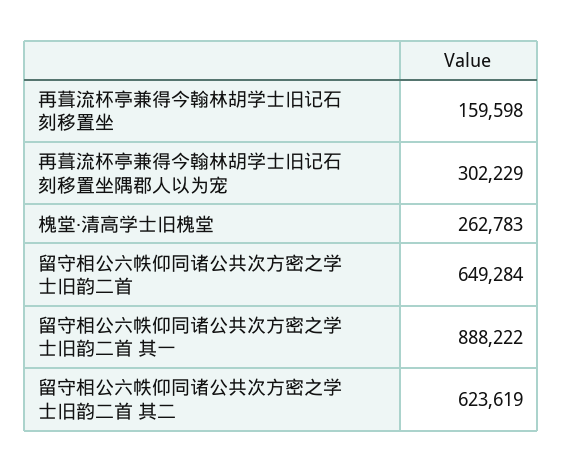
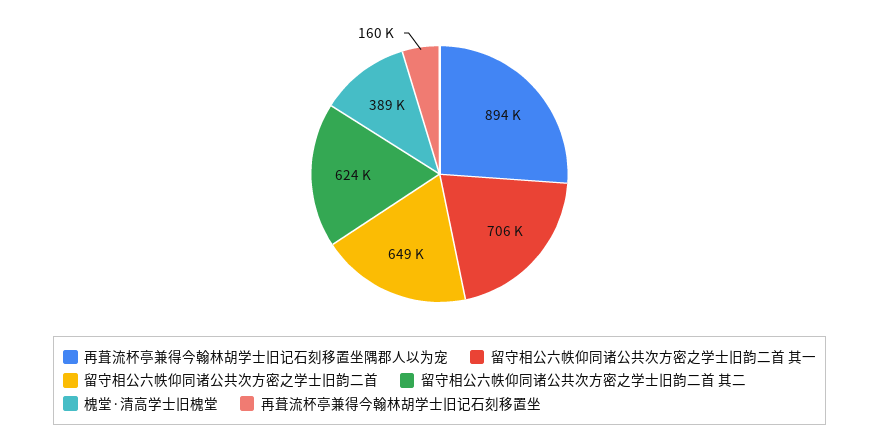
再葺流杯亭兼得今翰林胡学士旧记石刻移置坐隅郡人以为宠: 302229 -> 894000
槐堂·清高学士旧槐堂: 262783 -> 389000
留守相公六帙仰同诸公共次方密之学士旧韵二首 其一: 888222 -> 706000

